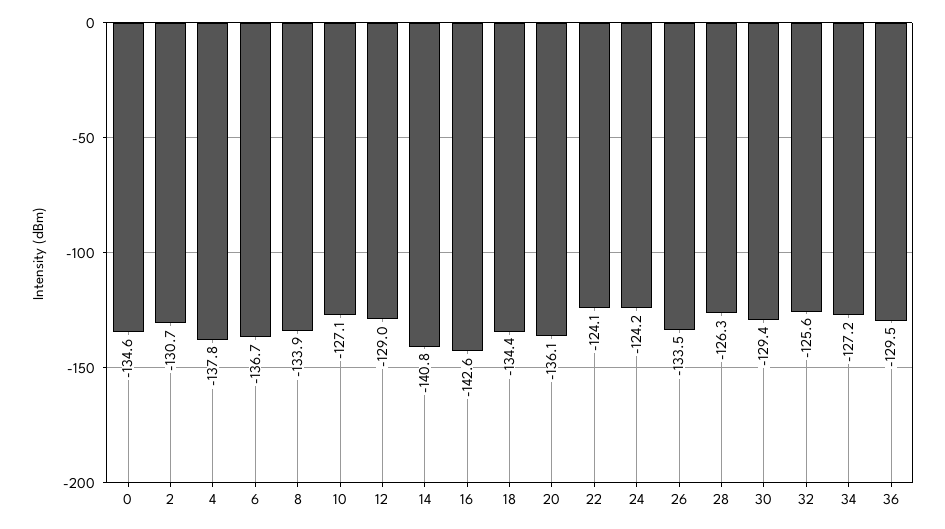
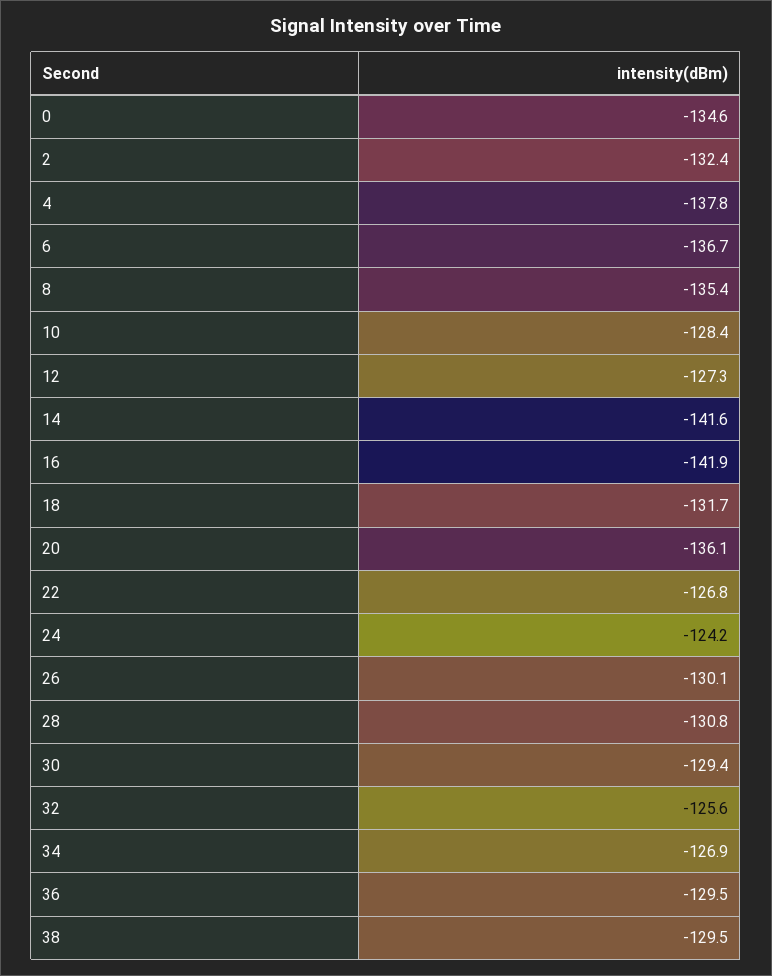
2: -130.7 -> -132.4
8: -133.9 -> -135.4
10: -127.1 -> -128.4
12: -129 -> -127.3
14: -140.8 -> -141.6
16: -142.6 -> -141.9
18: -134.4 -> -131.7
22: -124.1 -> -126.8
26: -133.5 -> -130.1
28: -126.3 -> -130.8
34: -127.2 -> -126.9
38: none -> -129.5

